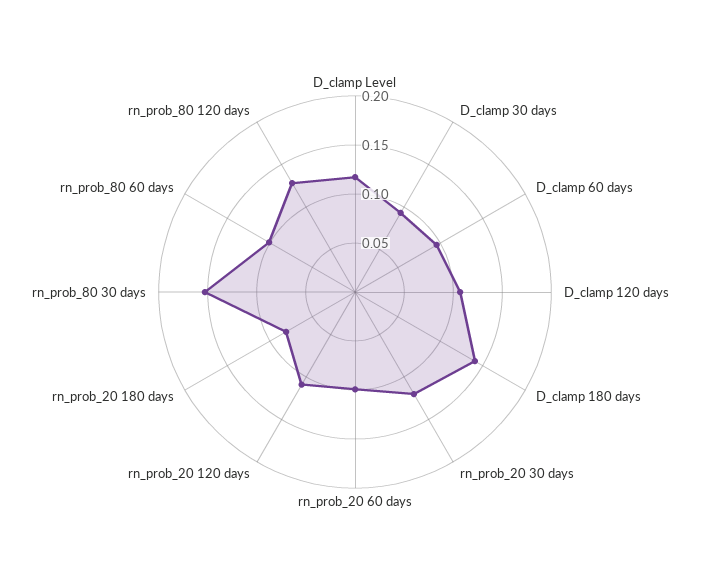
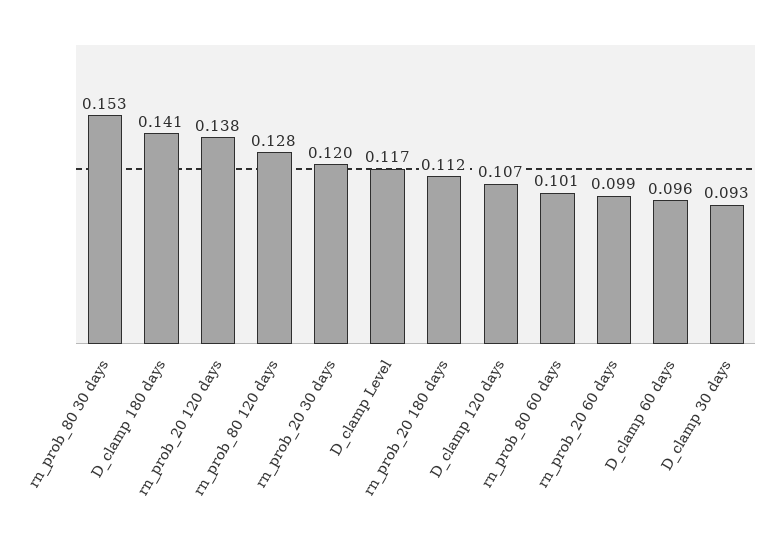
rn_prob_20 120 days: 0.11 -> 0.138
rn_prob_20 180 days: 0.08 -> 0.112

